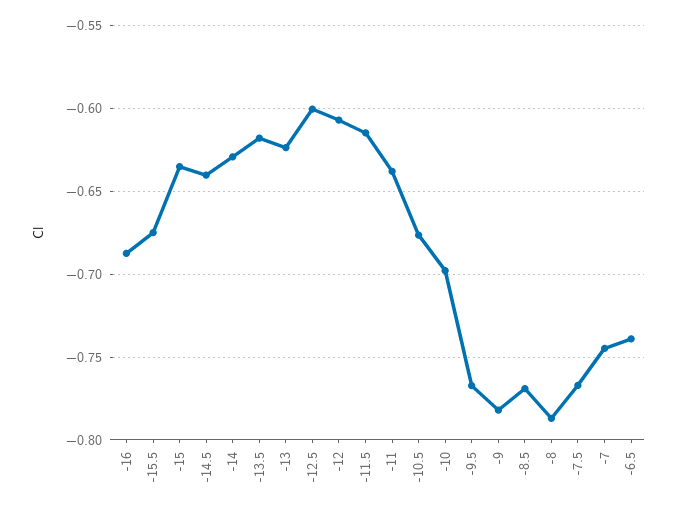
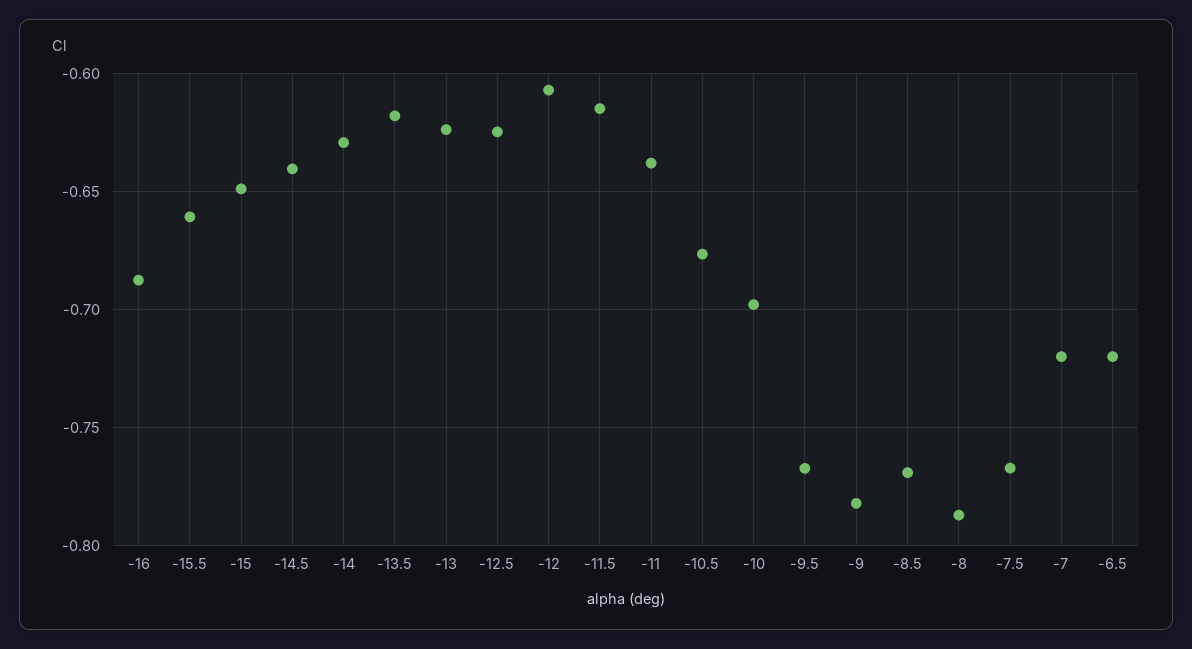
-15.5: -0.675 -> -0.66
-15: -0.635 -> -0.65
-12.5: -0.6 -> -0.625
-7: -0.745 -> -0.72
-6.5: -0.74 -> -0.72

